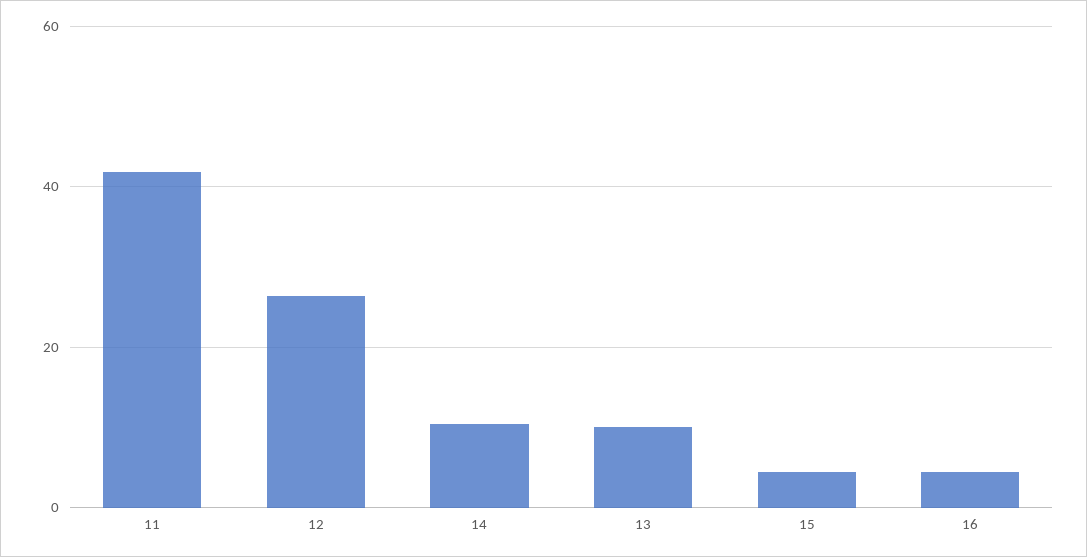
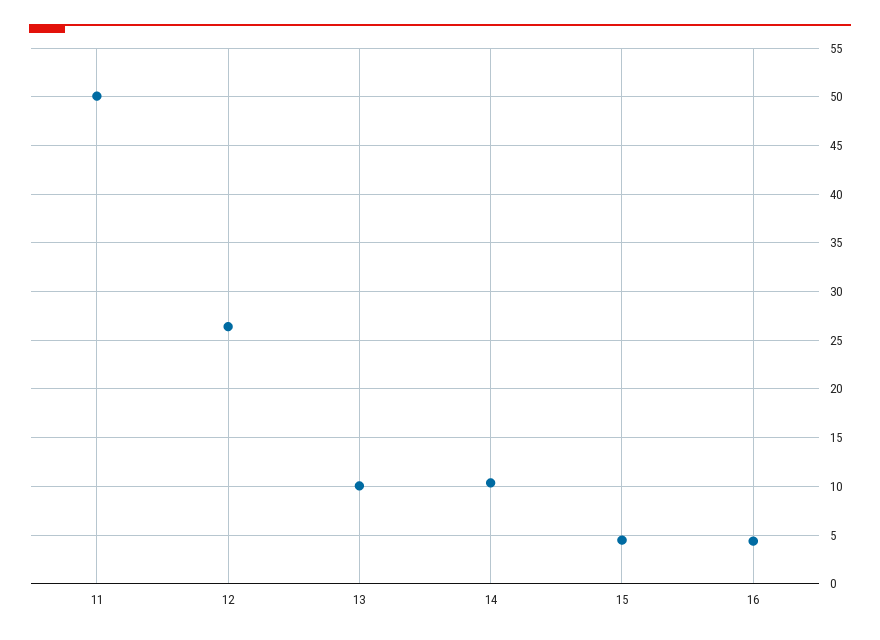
11: 42 -> 50

